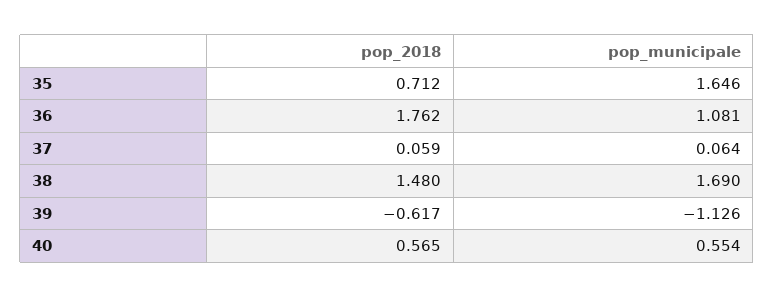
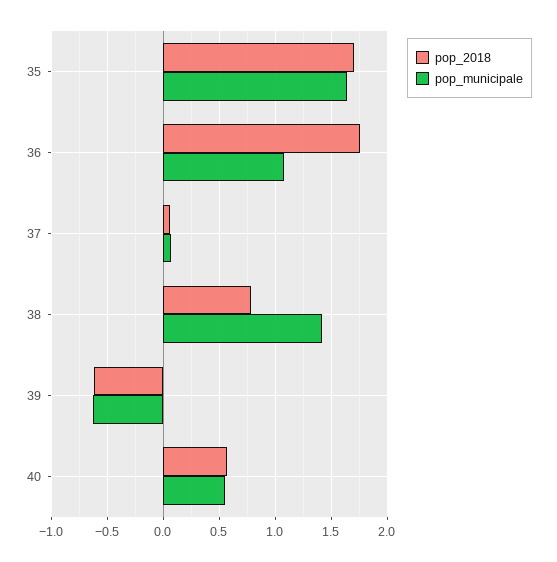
pop_2018, 35: 0.712 -> 1.7
pop_2018, 38: 1.48 -> 0.8
pop_municipale, 38: 1.69 -> 1.4
pop_municipale, 39: -1.126 -> -0.6

